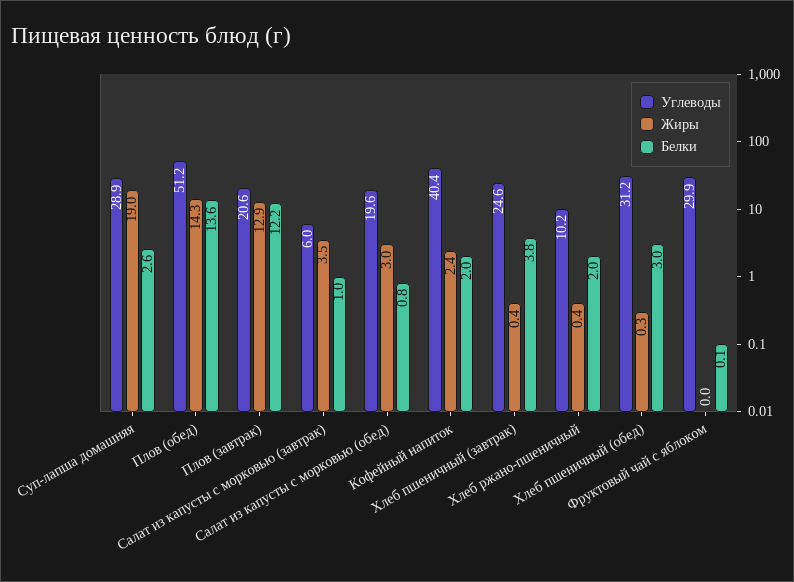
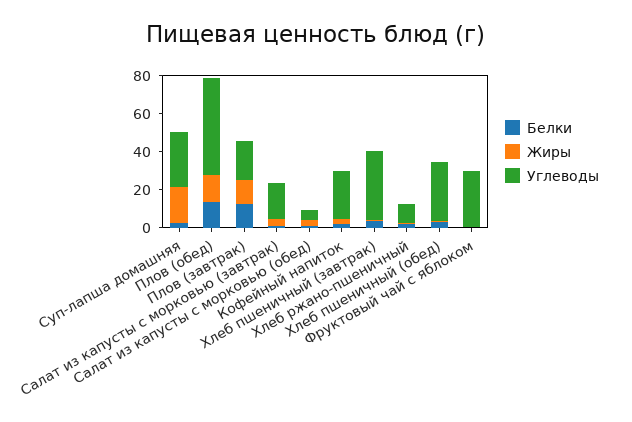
Углеводы, Салат из капусты с морковью (завтрак): 6 -> 20
Углеводы, Салат из капусты с морковью (обед): 19.6 -> 5
Углеводы, Кофейный напиток: 40.4 -> 25
Углеводы, Хлеб пшеничный (завтрак): 24.6 -> 35

